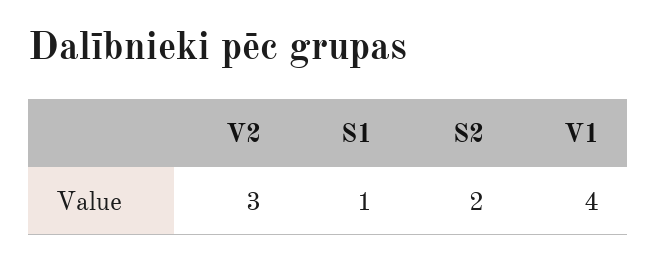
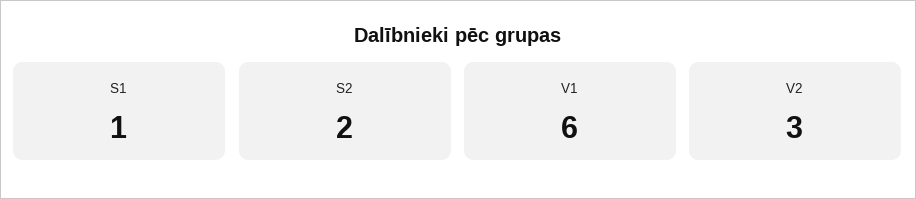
V1: 4 -> 6

